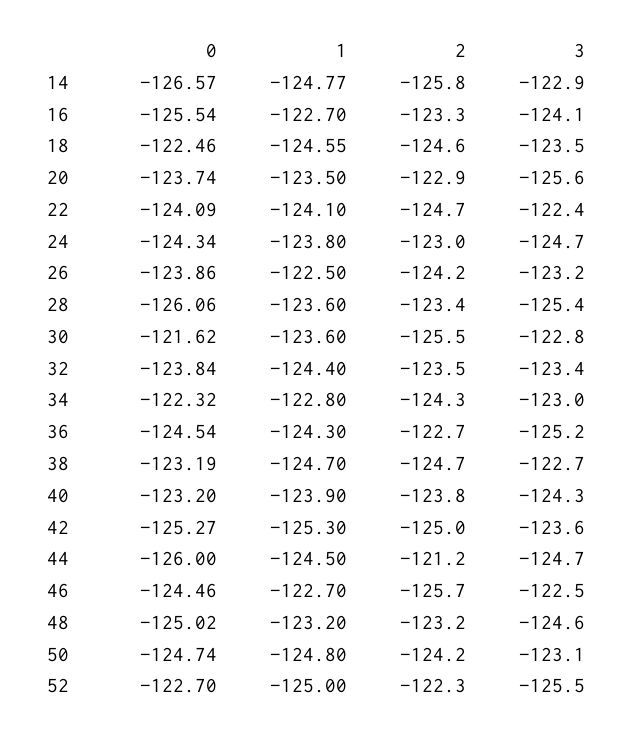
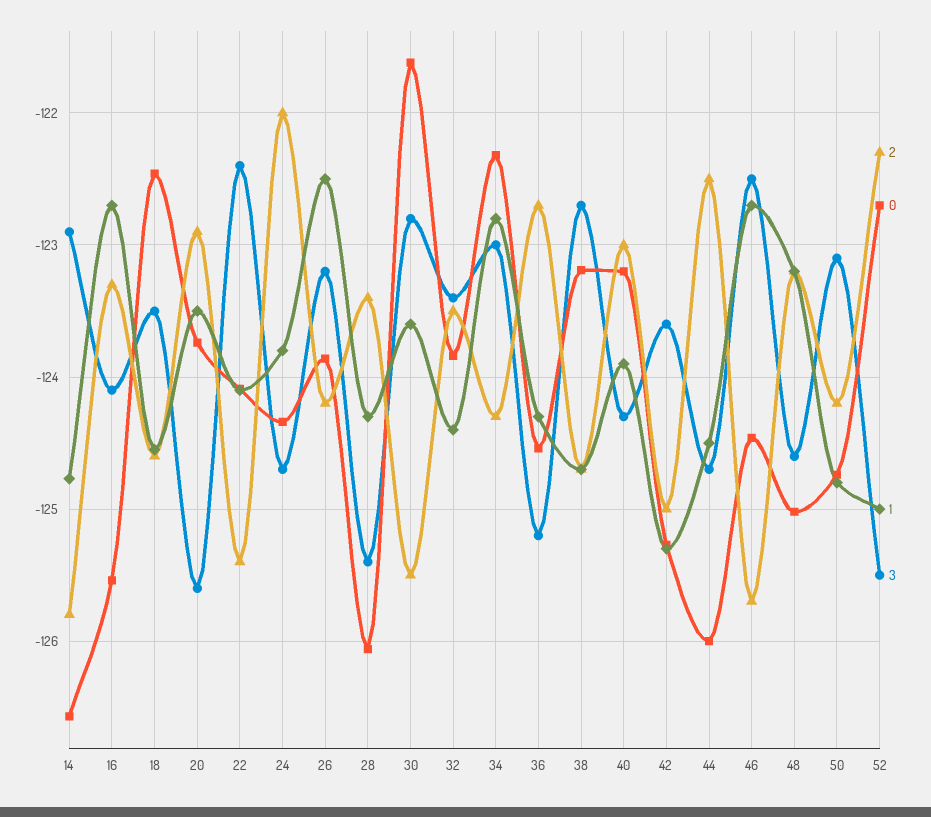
2, 22: -124.7 -> -125.4
2, 24: -123 -> -122
1, 28: -123.6 -> -124.3
2, 40: -123.8 -> -123
2, 44: -121.2 -> -122.5

